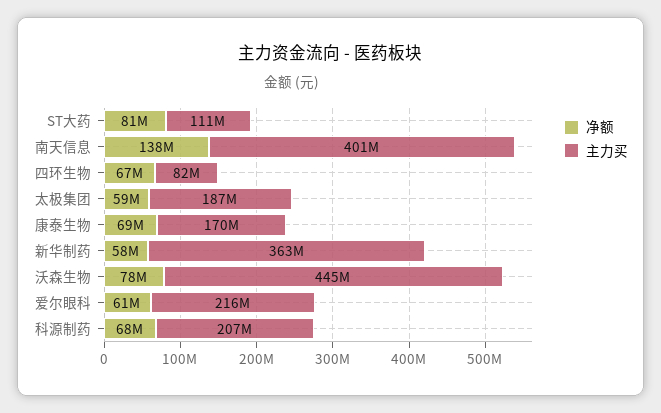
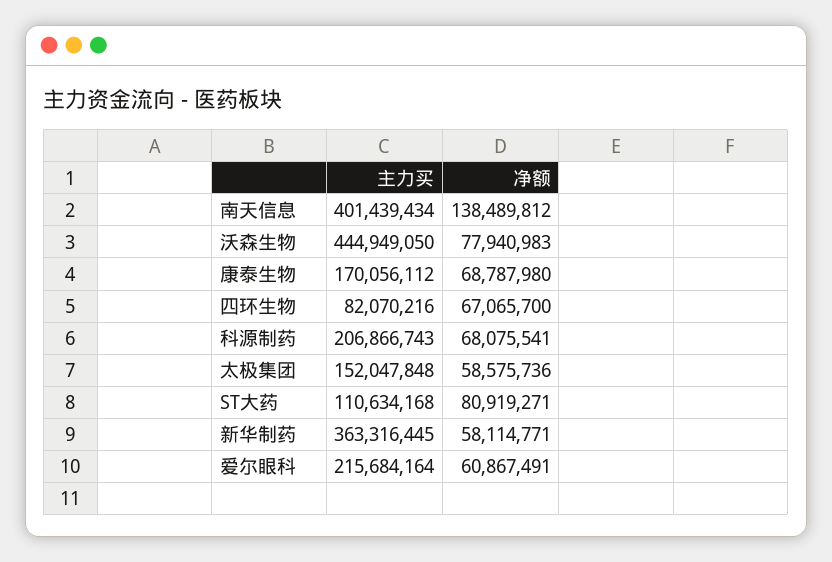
主力买, 太极集团: 187000000 -> 152047848

